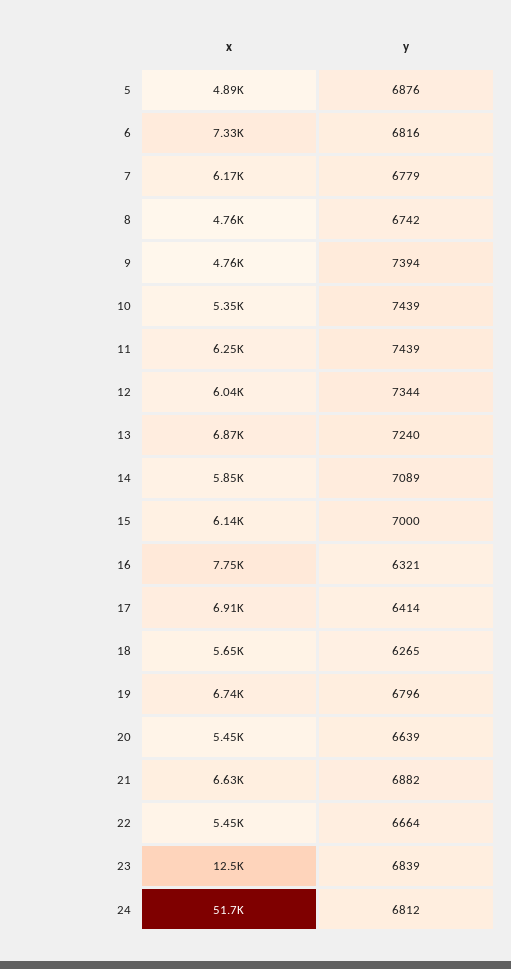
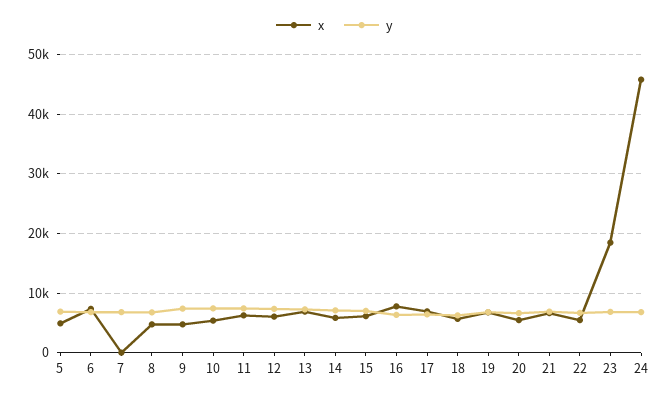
x, 7: 6170 -> 0
x, 23: 12500 -> 18000
x, 24: 51700 -> 46000

